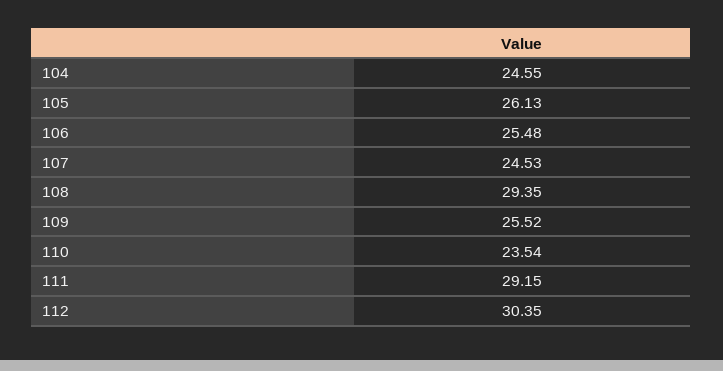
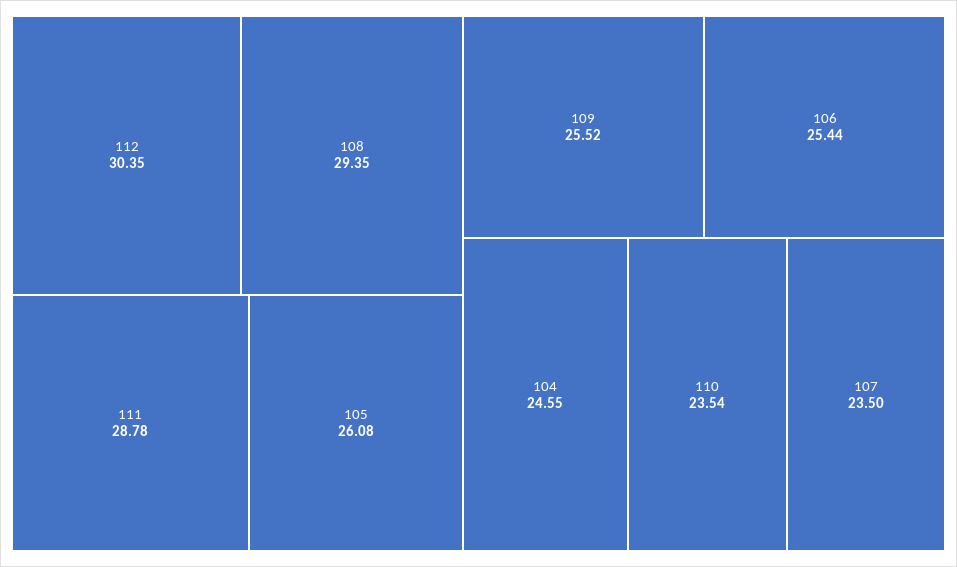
105: 26.13 -> 26.08
106: 25.48 -> 25.44
107: 24.53 -> 23.5
111: 29.15 -> 28.78

